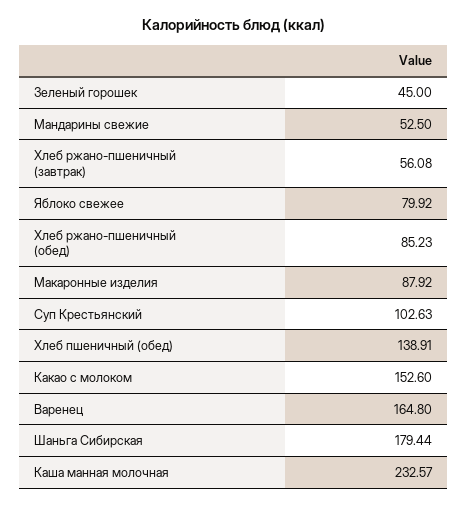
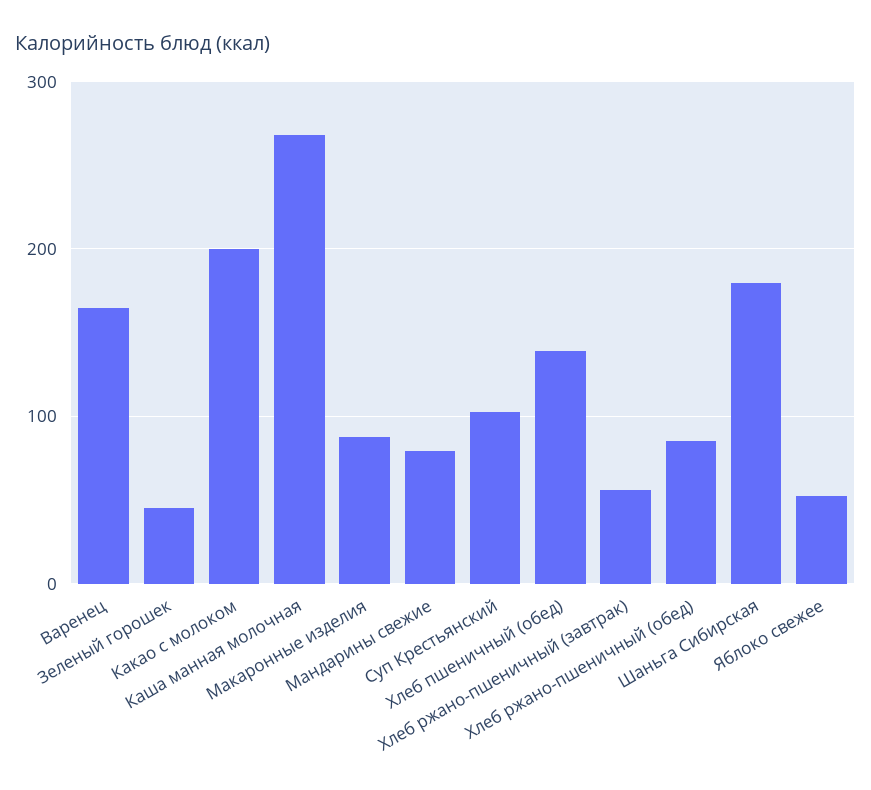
Мандарины свежие: 52.5 -> 80
Яблоко свежее: 79.92 -> 50
Какао с молоком: 152.6 -> 200
Каша манная молочная: 232.57 -> 270

